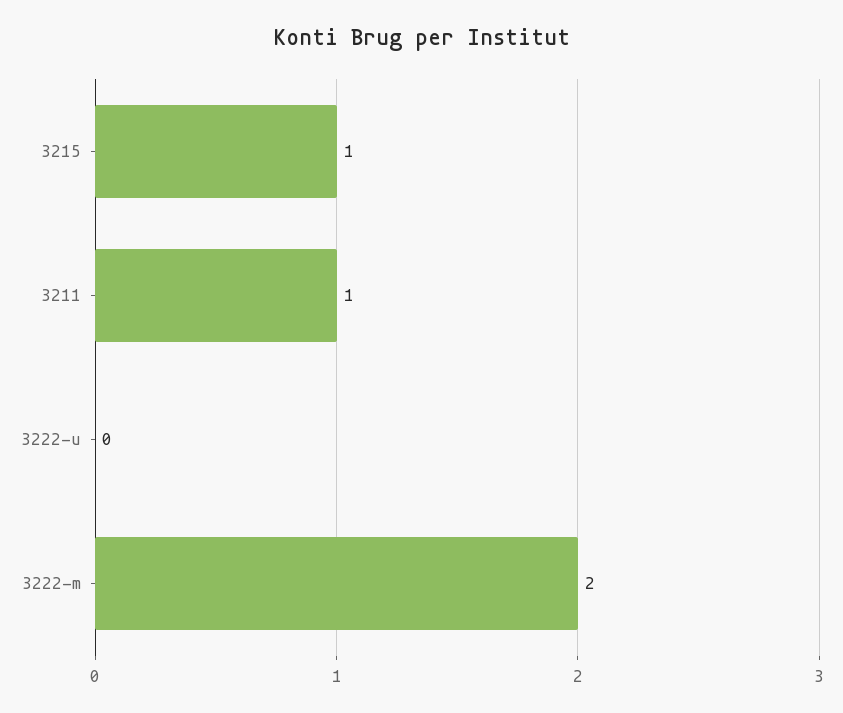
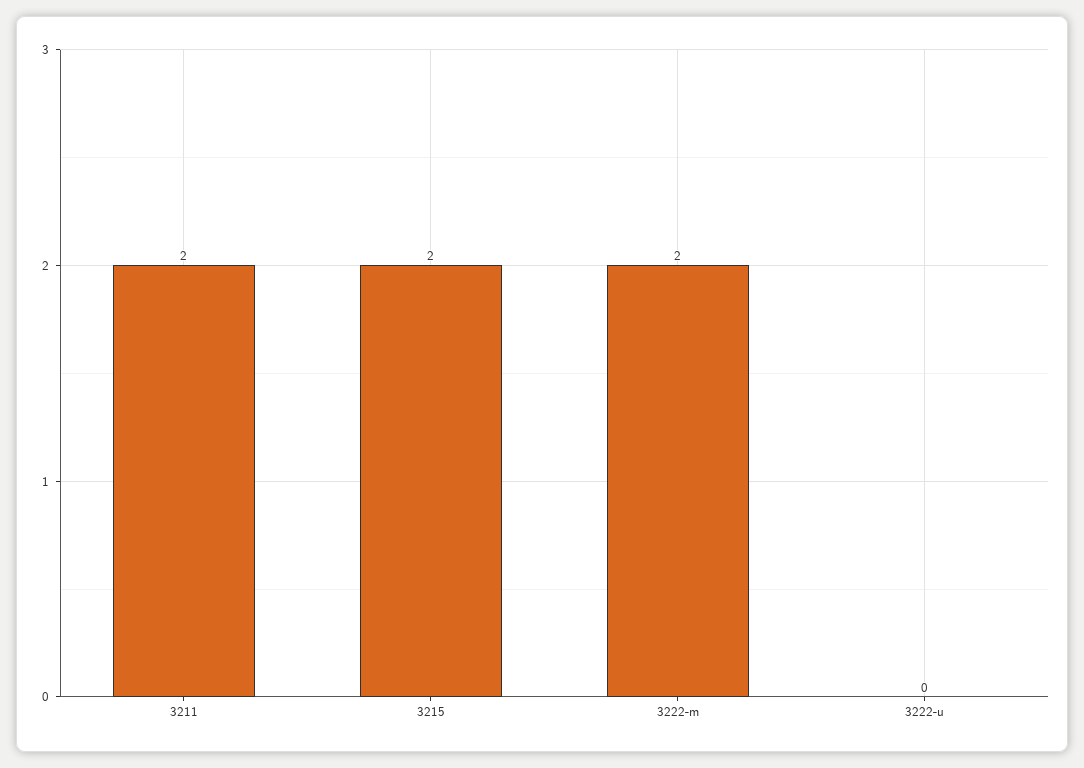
3215: 1 -> 2
3211: 1 -> 2

